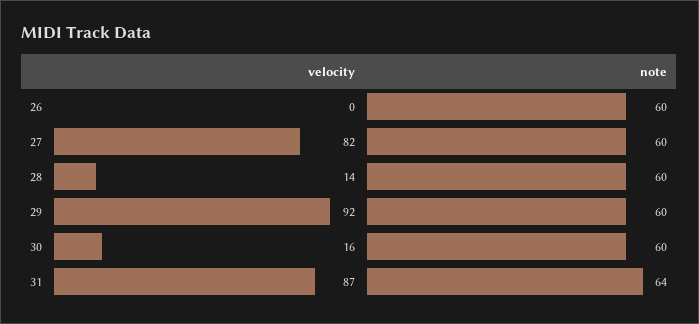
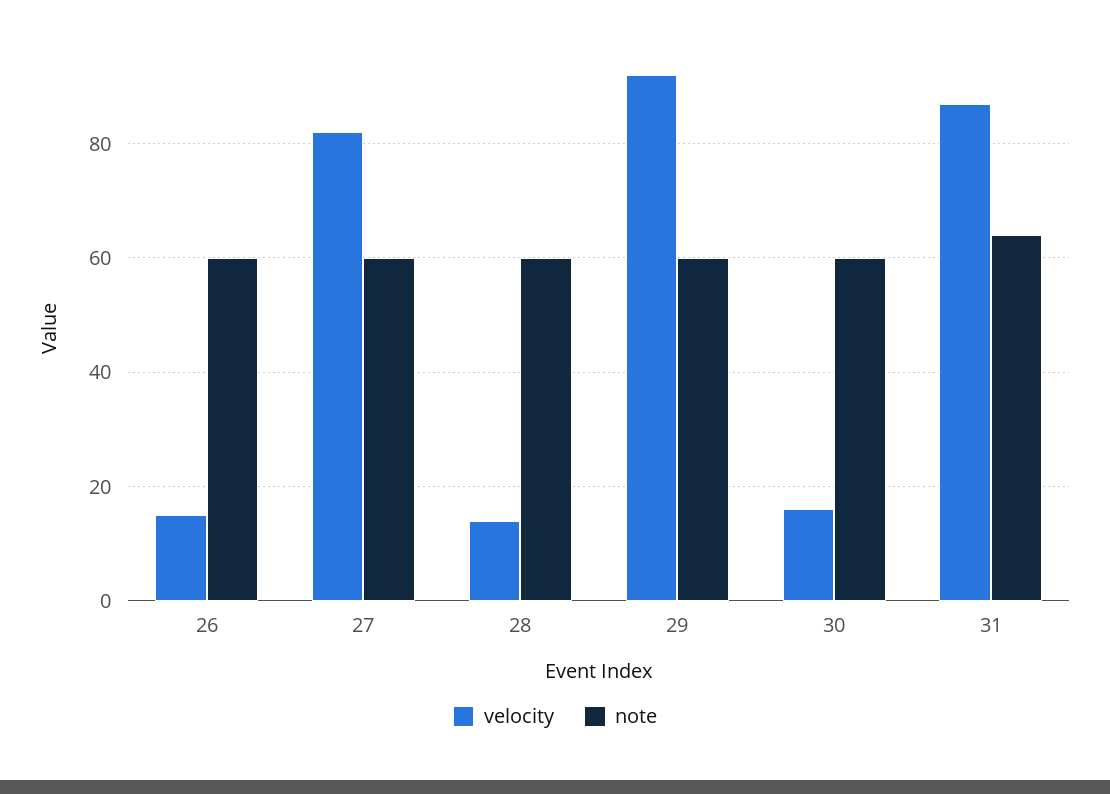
velocity, 26: 0 -> 15

